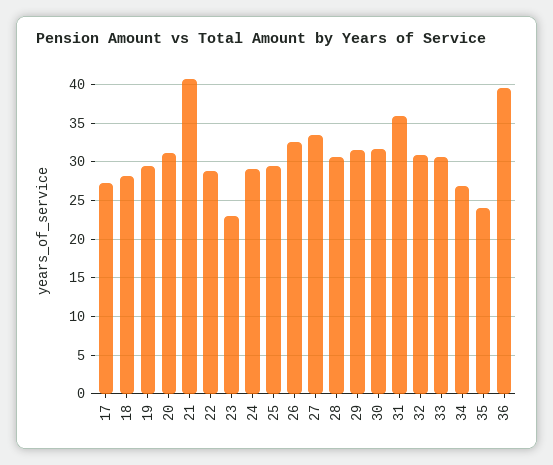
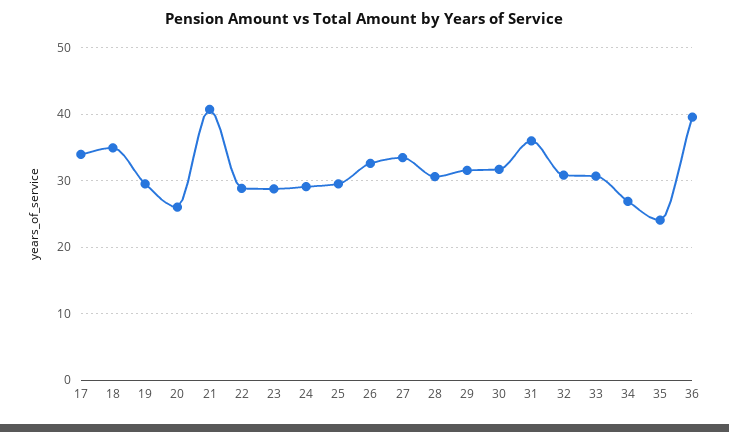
17: 27 -> 34
18: 28 -> 35
20: 31 -> 26
23: 23 -> 29

